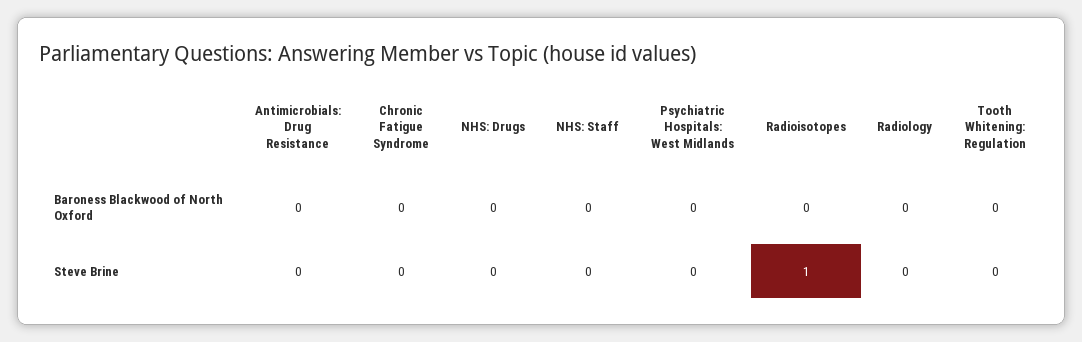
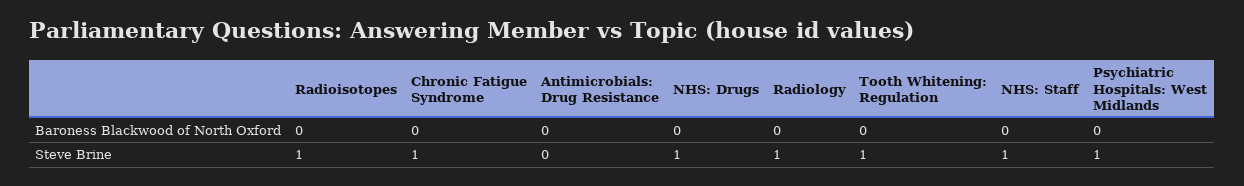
Chronic Fatigue Syndrome, Steve Brine: 0 -> 1
NHS: Drugs, Steve Brine: 0 -> 1
NHS: Staff, Steve Brine: 0 -> 1
Psychiatric Hospitals: West Midlands, Steve Brine: 0 -> 1
Radiology, Steve Brine: 0 -> 1
Tooth Whitening: Regulation, Steve Brine: 0 -> 1

